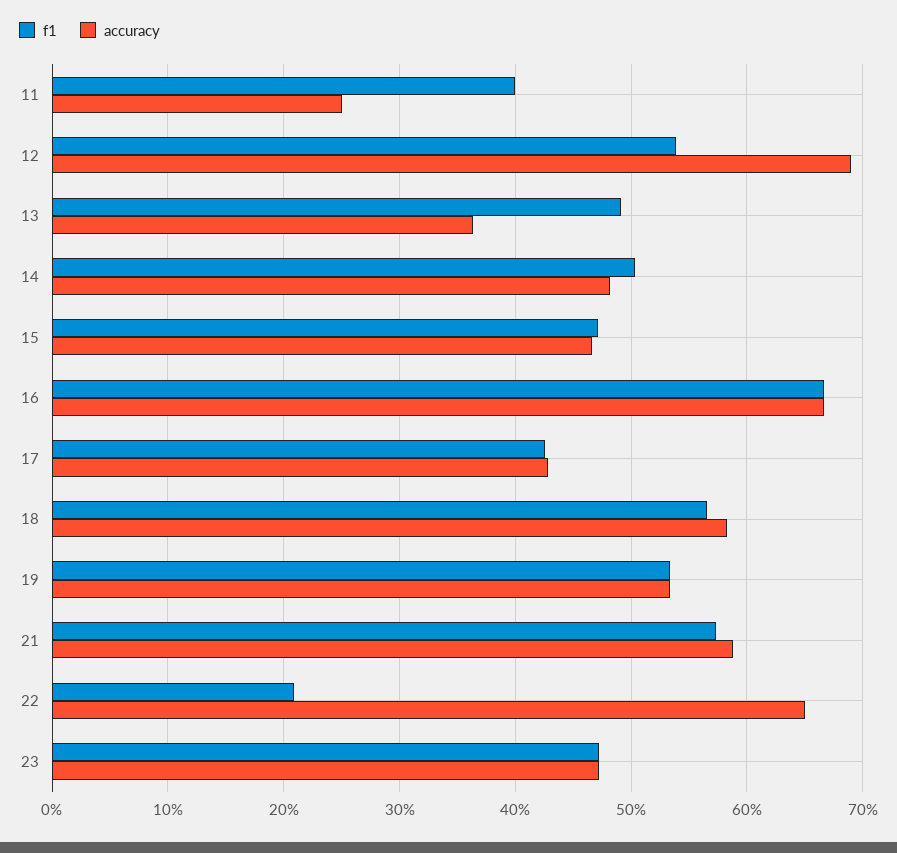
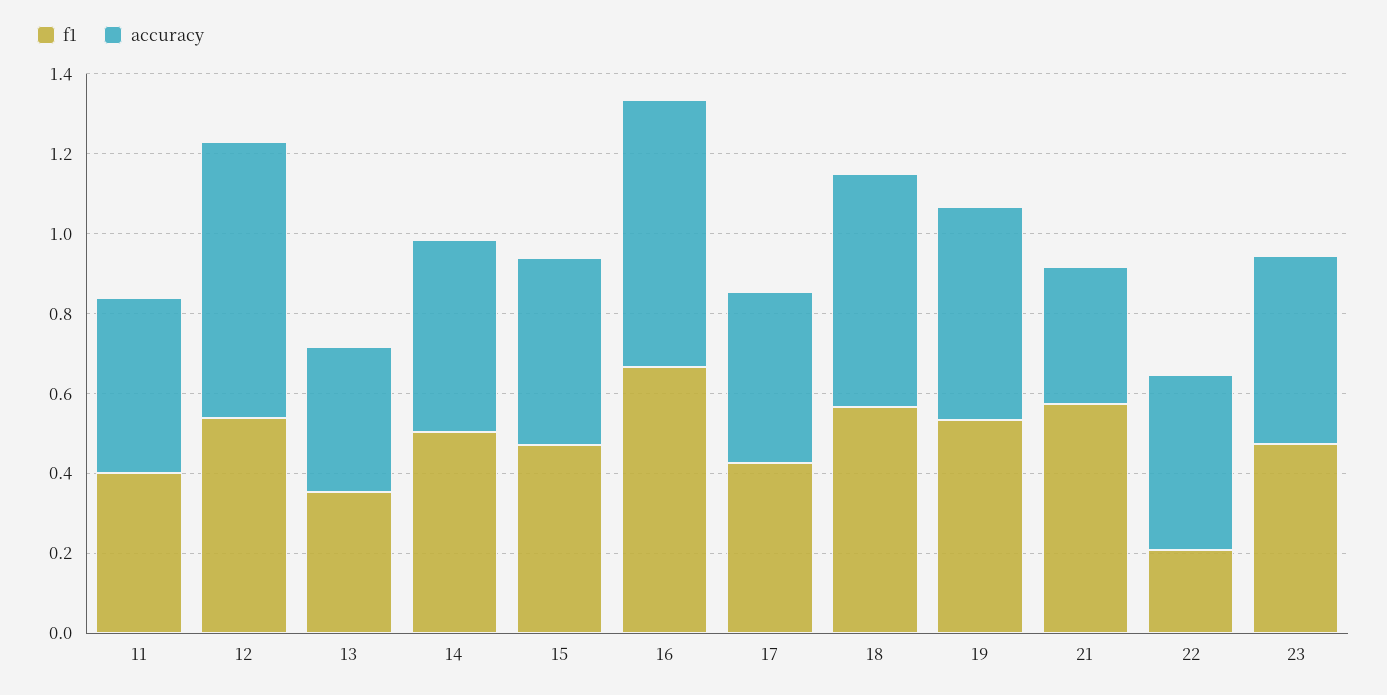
accuracy, 11: 0.25 -> 0.45
f1, 13: 0.49 -> 0.35
accuracy, 21: 0.59 -> 0.35
accuracy, 22: 0.65 -> 0.45

